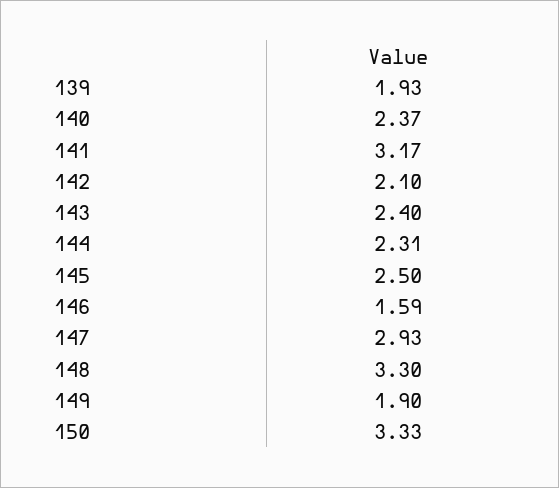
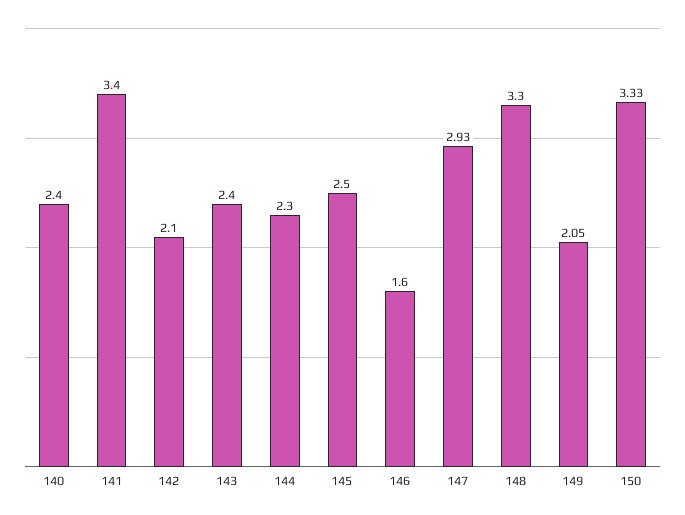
139: 1.93 -> none
140: 2.37 -> 2.4
141: 3.17 -> 3.4
144: 2.31 -> 2.3
146: 1.59 -> 1.6
149: 1.9 -> 2.05

